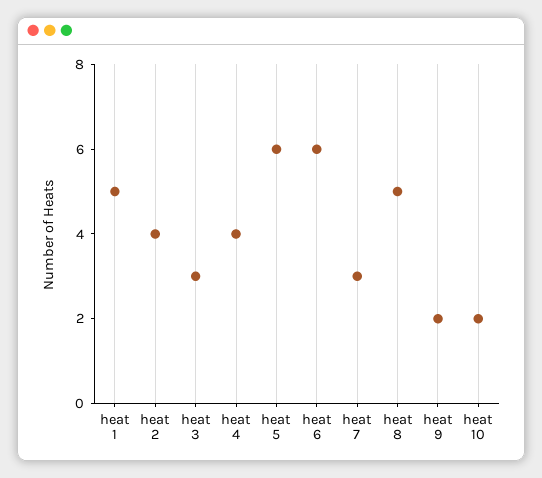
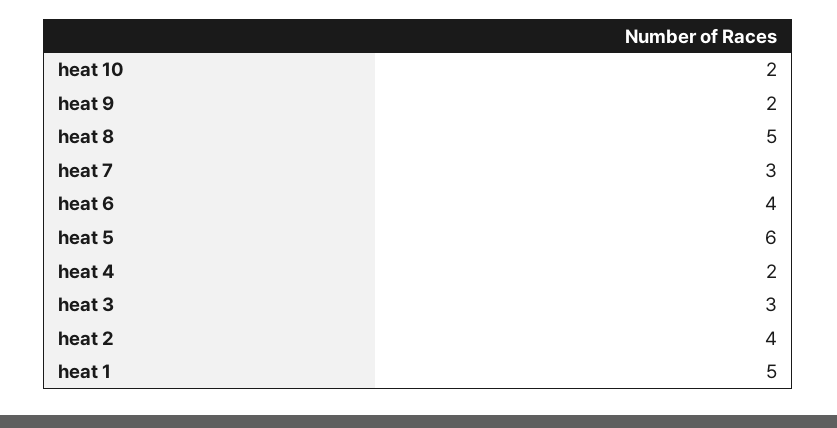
heat 4: 4 -> 2
heat 6: 6 -> 4

